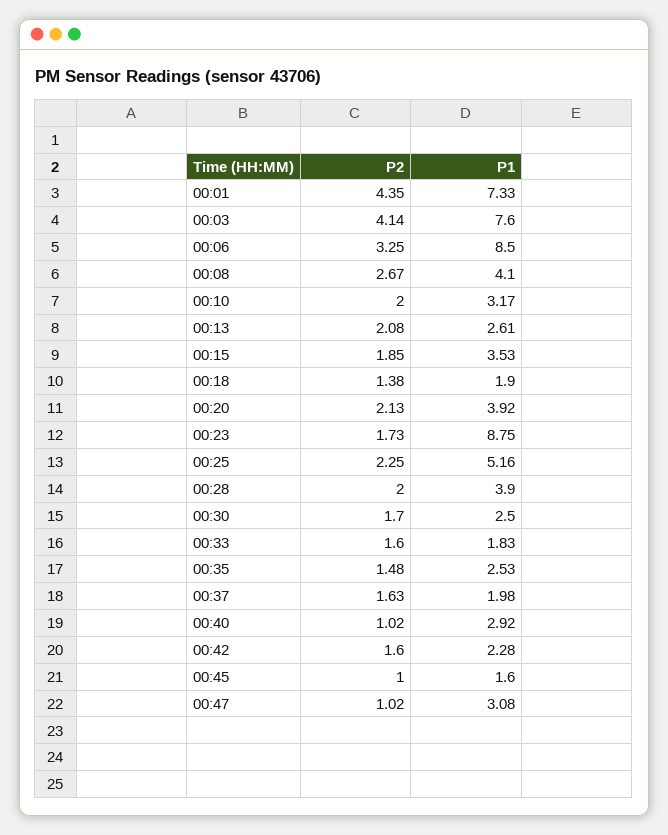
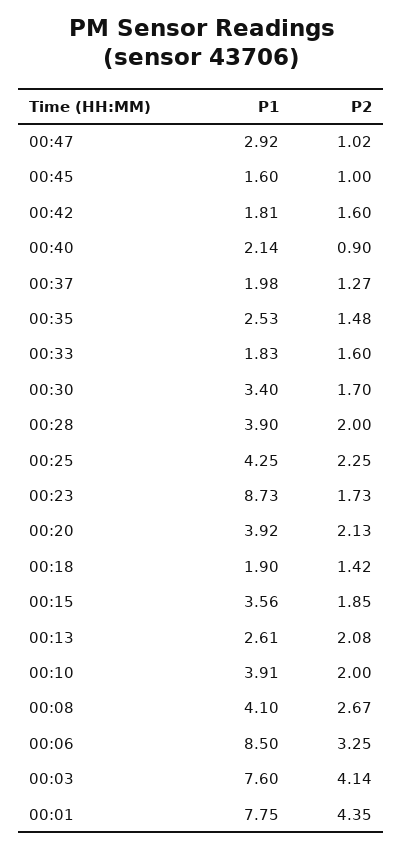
P1, 00:01: 7.33 -> 7.75
P1, 00:10: 3.17 -> 3.91
P1, 00:15: 3.53 -> 3.56
P2, 00:18: 1.38 -> 1.42
P1, 00:23: 8.75 -> 8.73
P1, 00:25: 5.16 -> 4.25
P1, 00:30: 2.5 -> 3.4
P2, 00:37: 1.63 -> 1.27
P2, 00:40: 1.02 -> 0.9
P1, 00:40: 2.92 -> 2.14
P1, 00:42: 2.28 -> 1.81
P1, 00:47: 3.08 -> 2.92

